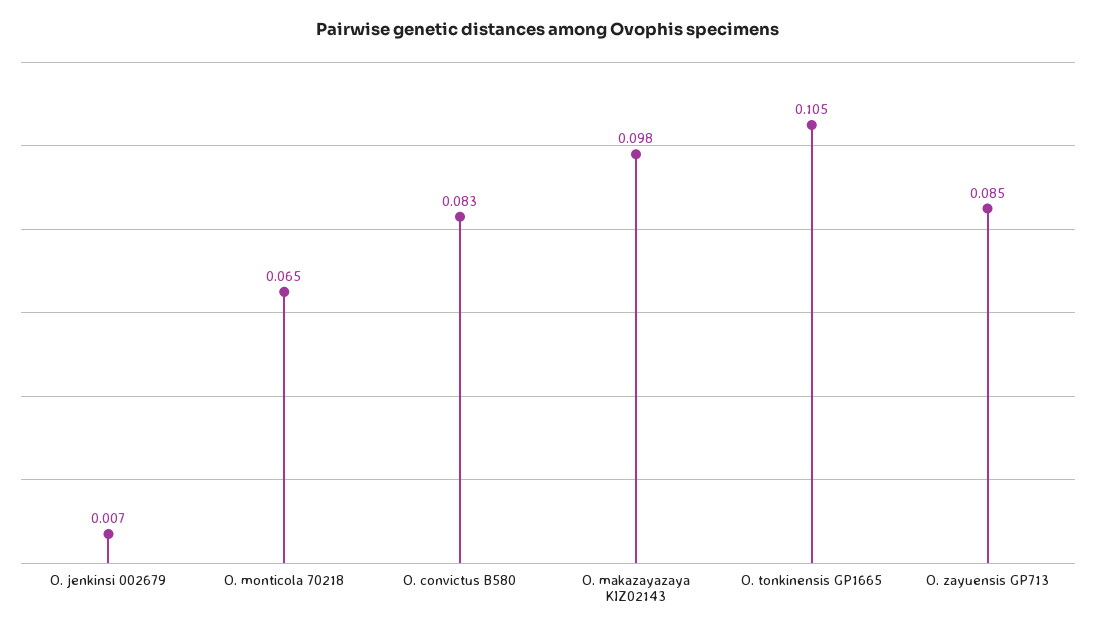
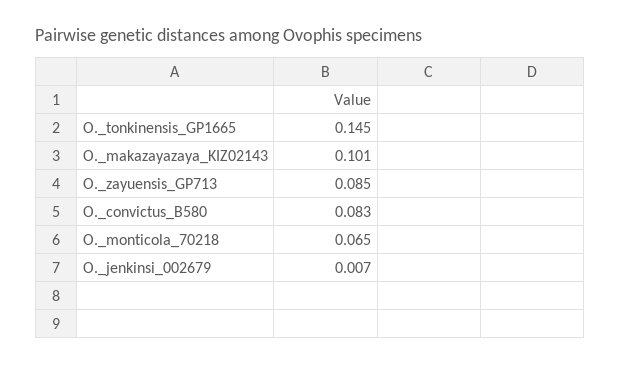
O. makazayazaya KIZ02143: 0.098 -> 0.101
O. tonkinensis GP1665: 0.105 -> 0.145

